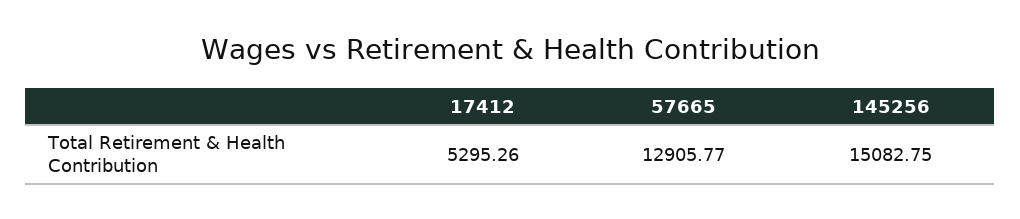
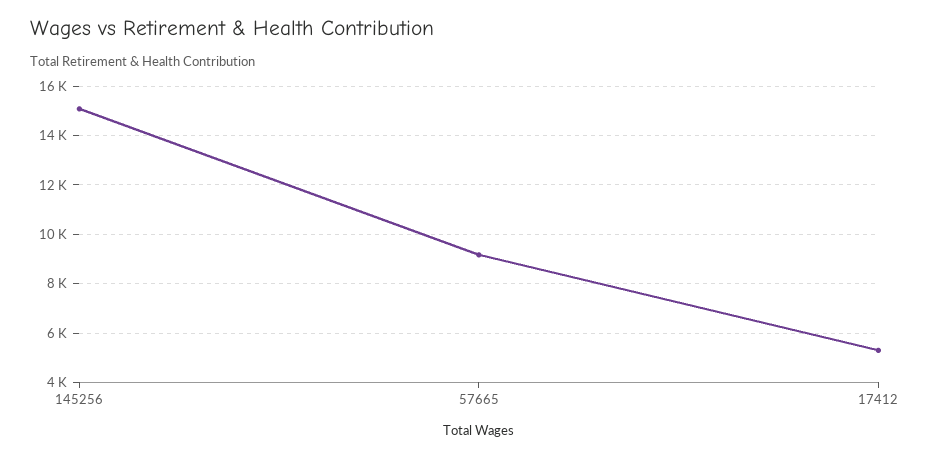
57665: 12905.77 -> 9250

